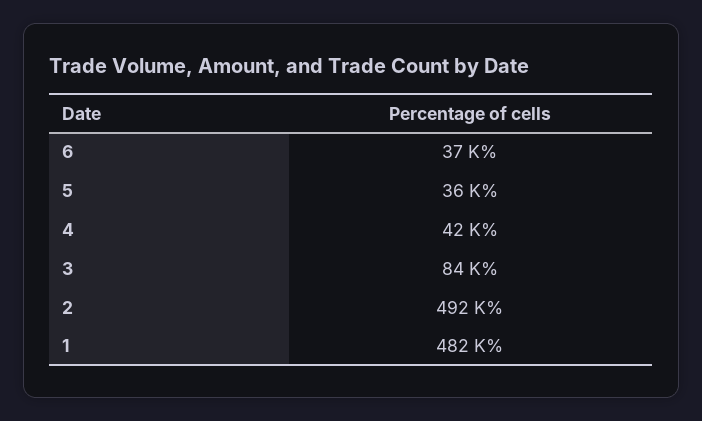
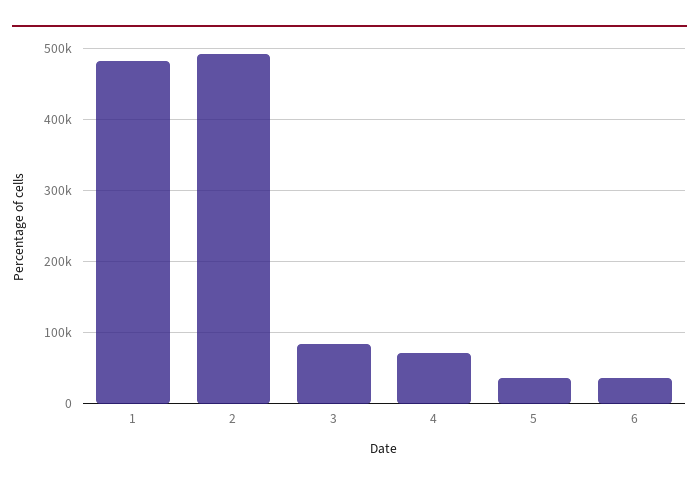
4: 42000 -> 70000

